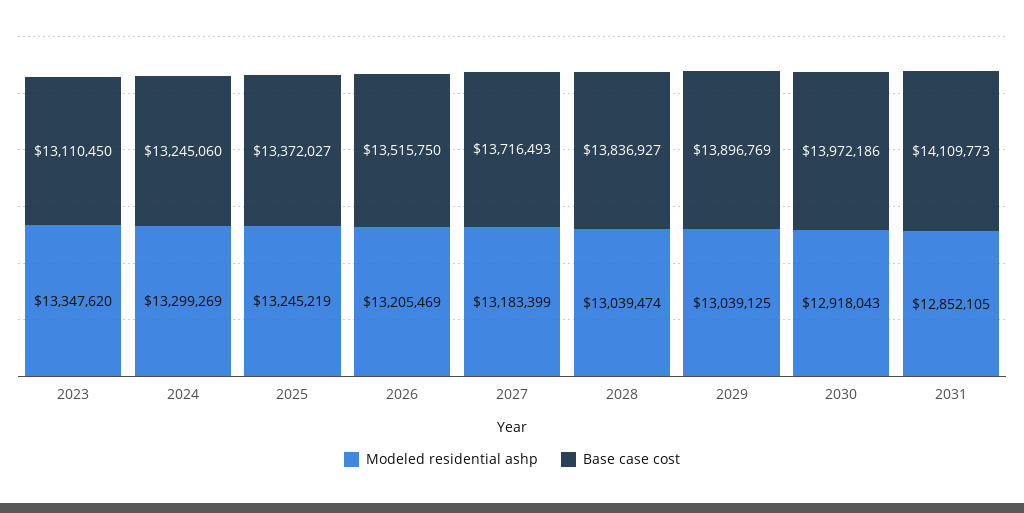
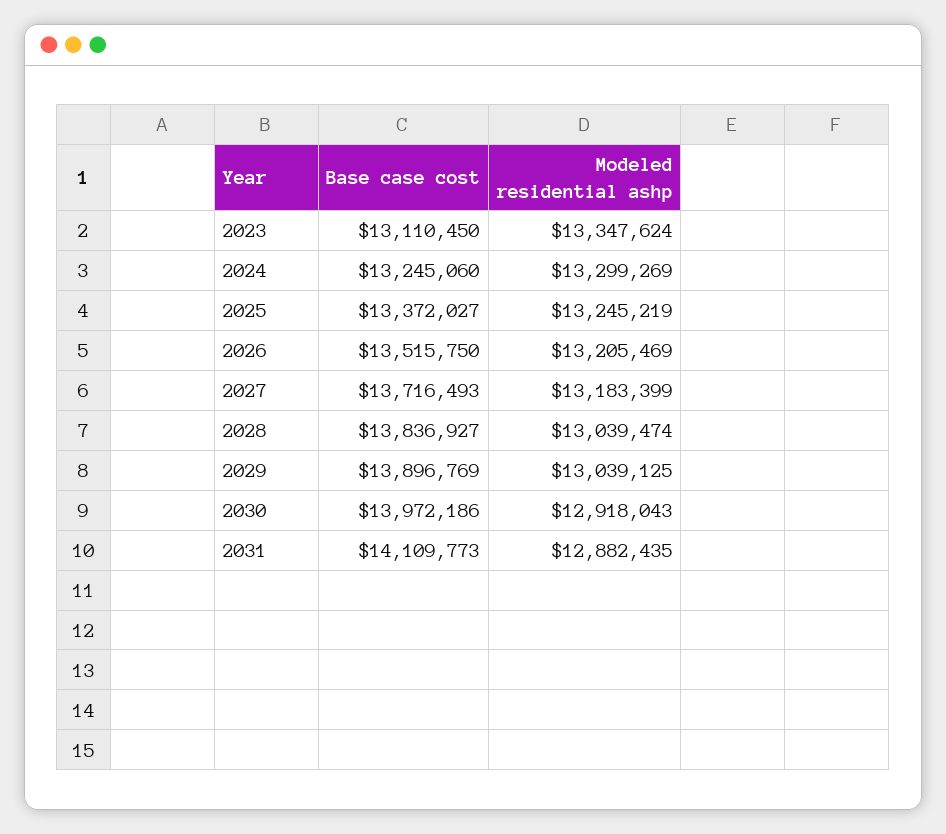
Modeled residential ashp, 2023: 13347620 -> 13347624
Modeled residential ashp, 2031: 12852105 -> 12882435

